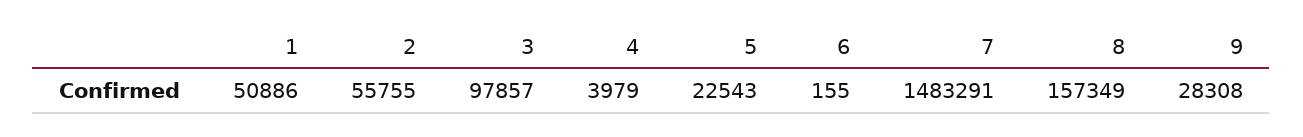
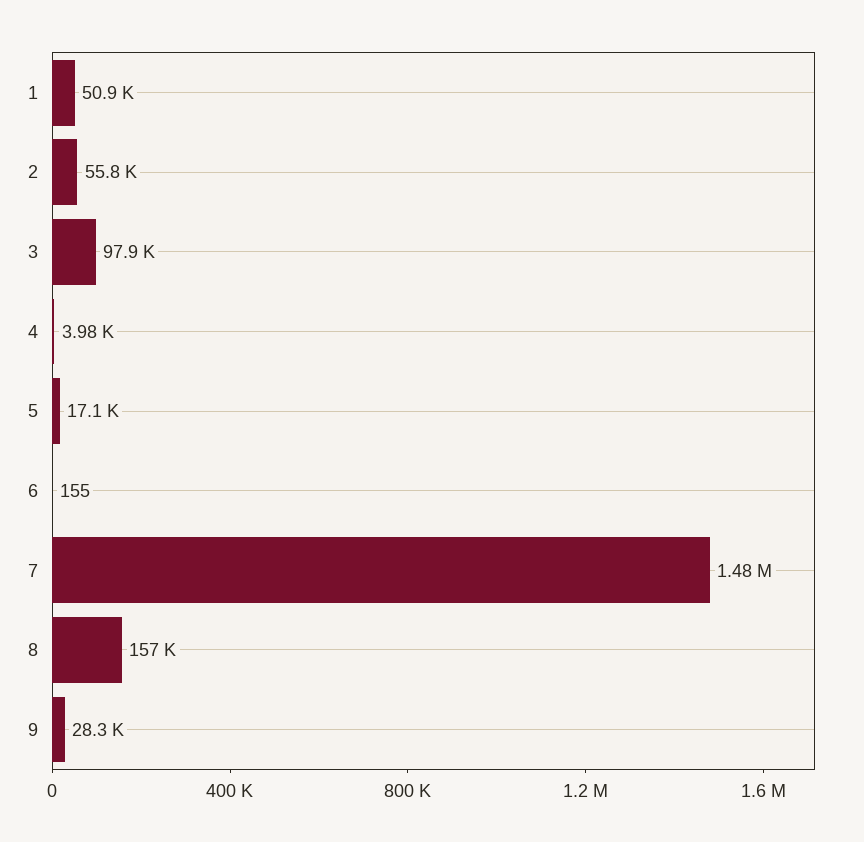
5: 22543 -> 17100

